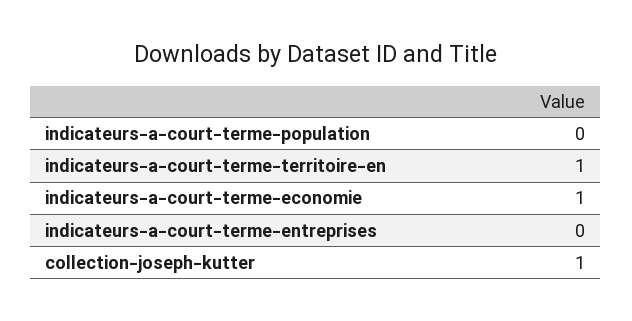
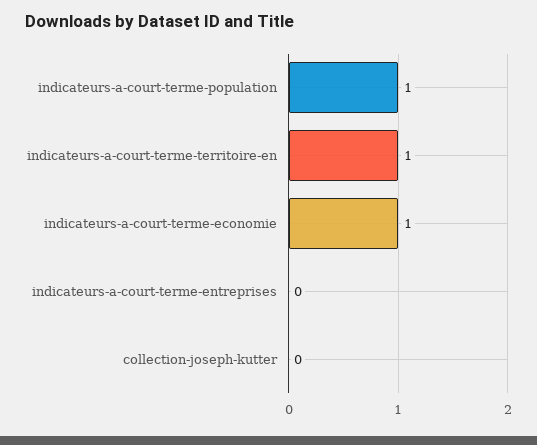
indicateurs-a-court-terme-population: 0 -> 1
collection-joseph-kutter: 1 -> 0

